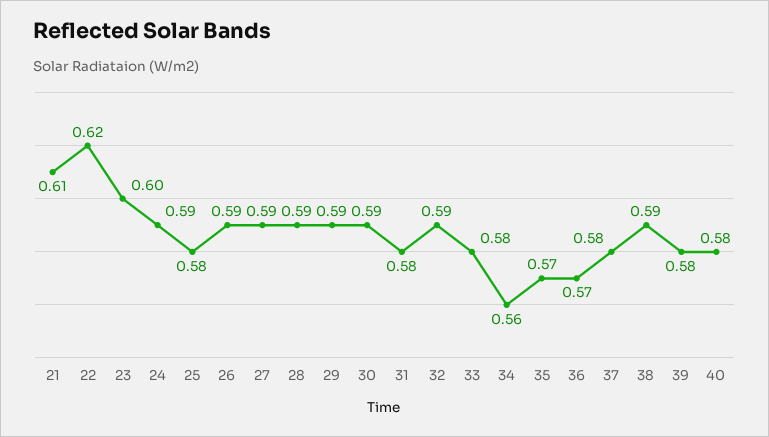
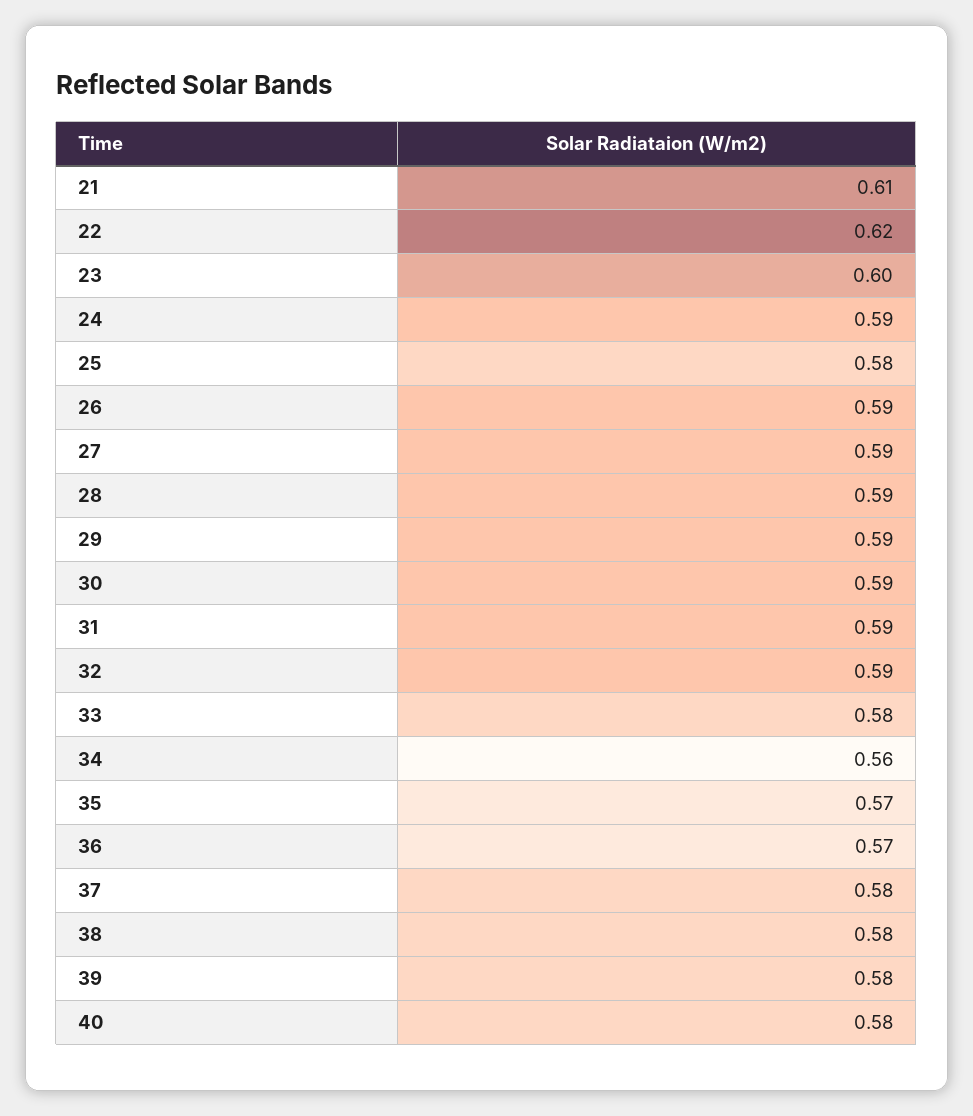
31: 0.58 -> 0.59
38: 0.59 -> 0.58

